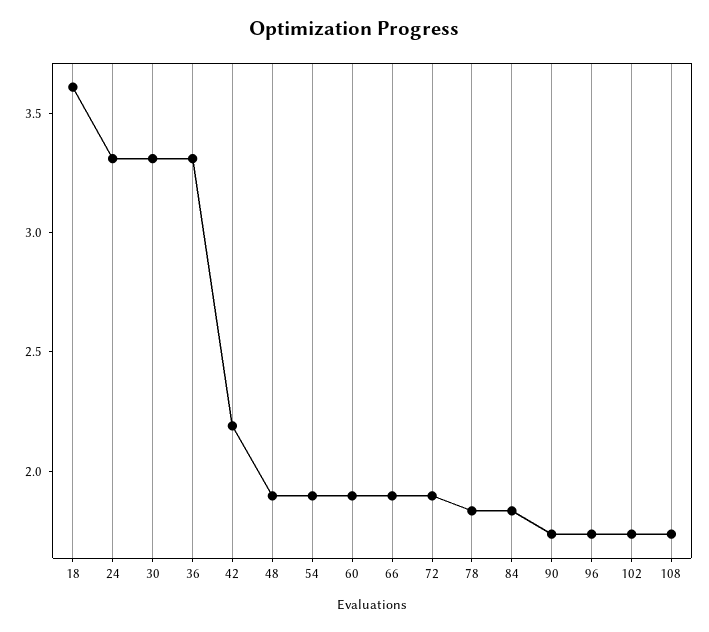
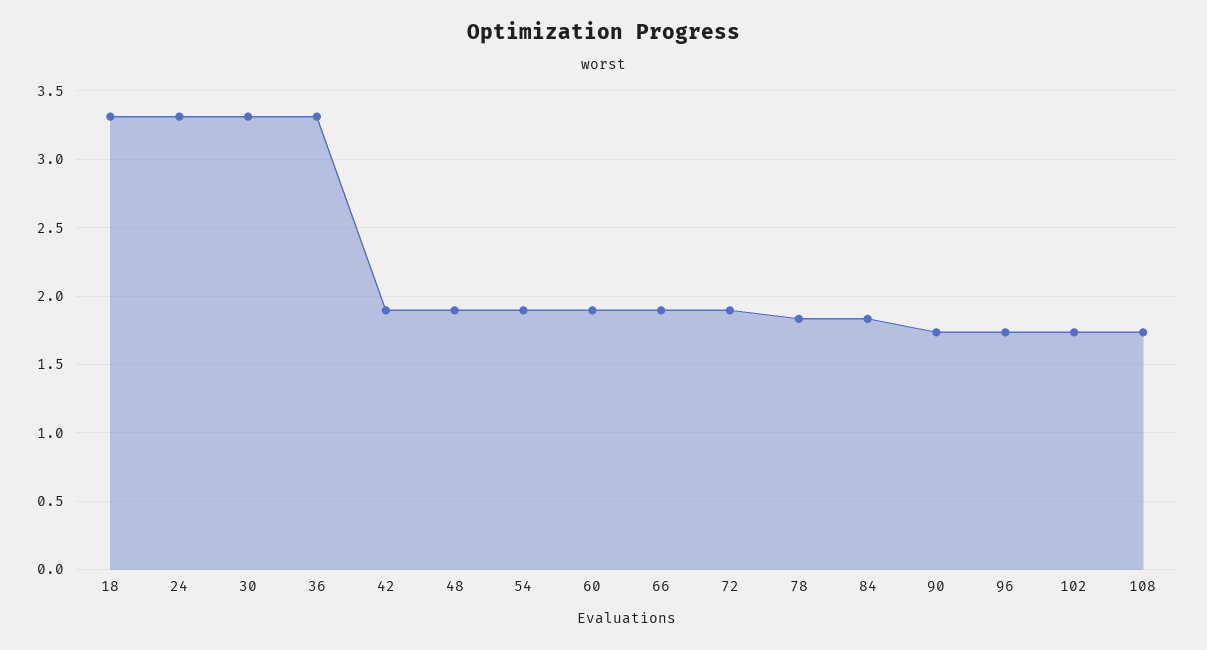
18: 3.6 -> 3.3
42: 2.2 -> 1.9

